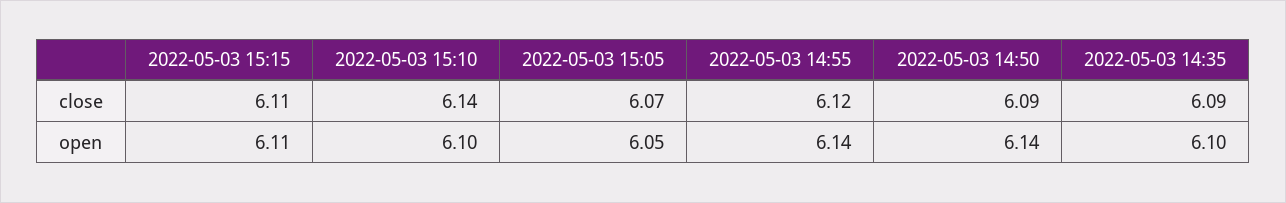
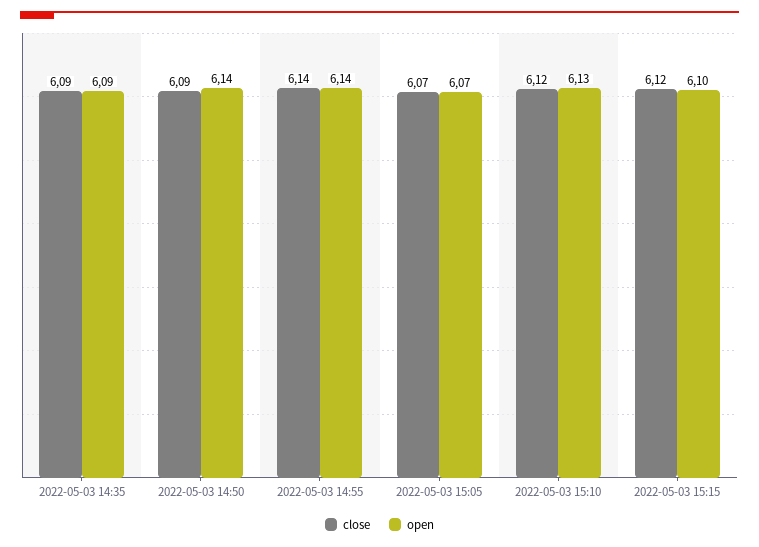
close, 2022-05-03 15:15: 6.11 -> 6.12
close, 2022-05-03 15:10: 6.14 -> 6.12
close, 2022-05-03 14:55: 6.12 -> 6.14
open, 2022-05-03 15:15: 6.11 -> 6.1
open, 2022-05-03 15:10: 6.1 -> 6.13
open, 2022-05-03 15:05: 6.05 -> 6.07
open, 2022-05-03 14:35: 6.1 -> 6.09

